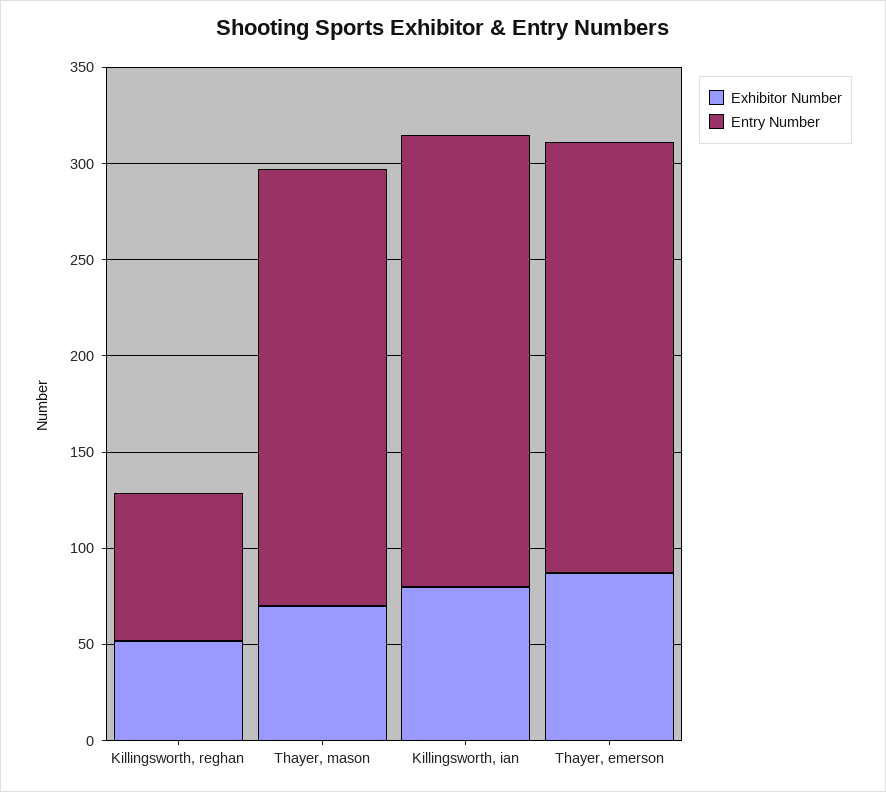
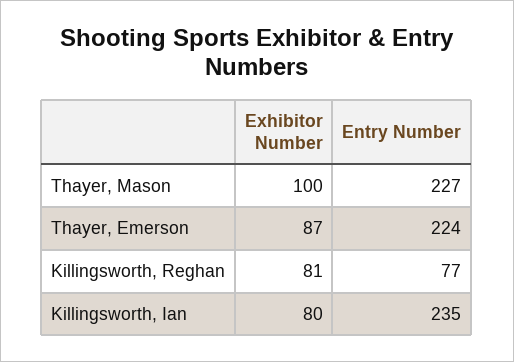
Exhibitor Number, Killingsworth, reghan: 50 -> 81
Exhibitor Number, Thayer, mason: 70 -> 100

